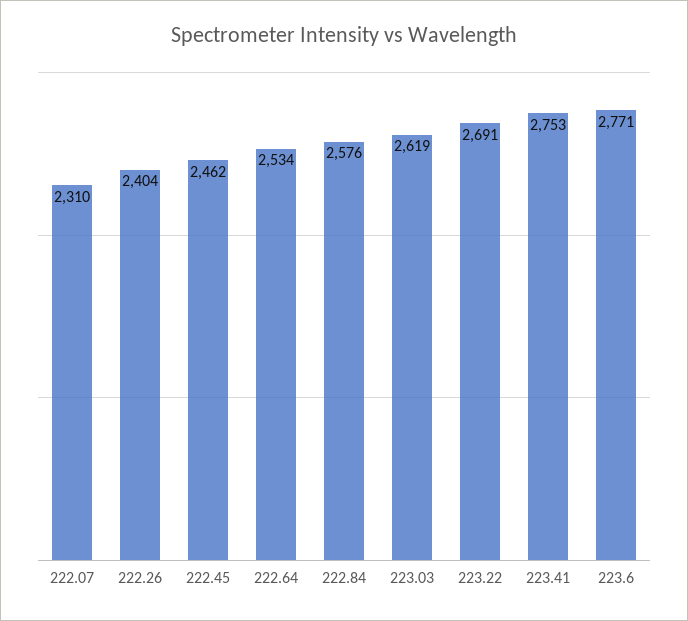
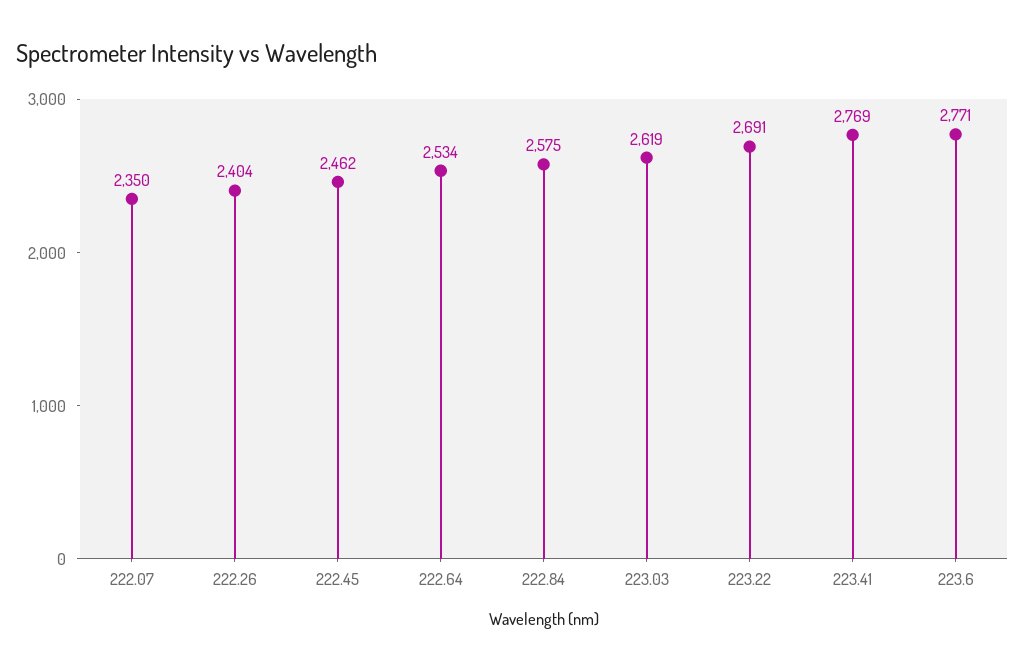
222.07: 2310 -> 2350
222.84: 2576 -> 2575
223.41: 2753 -> 2769

